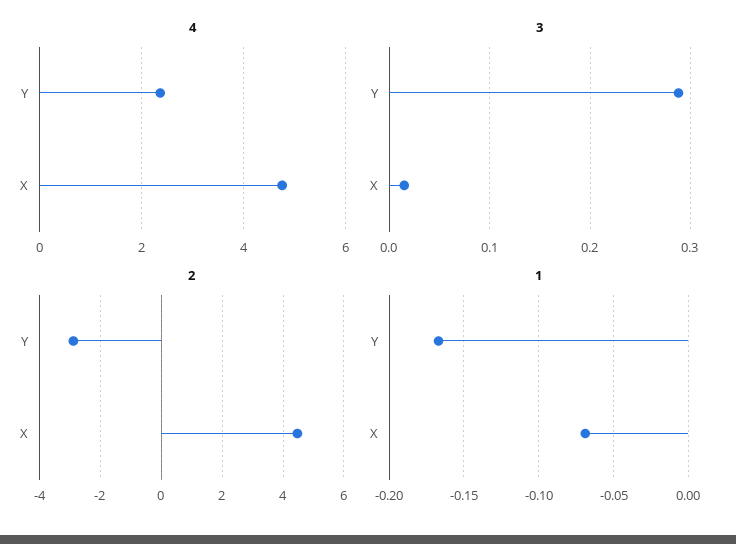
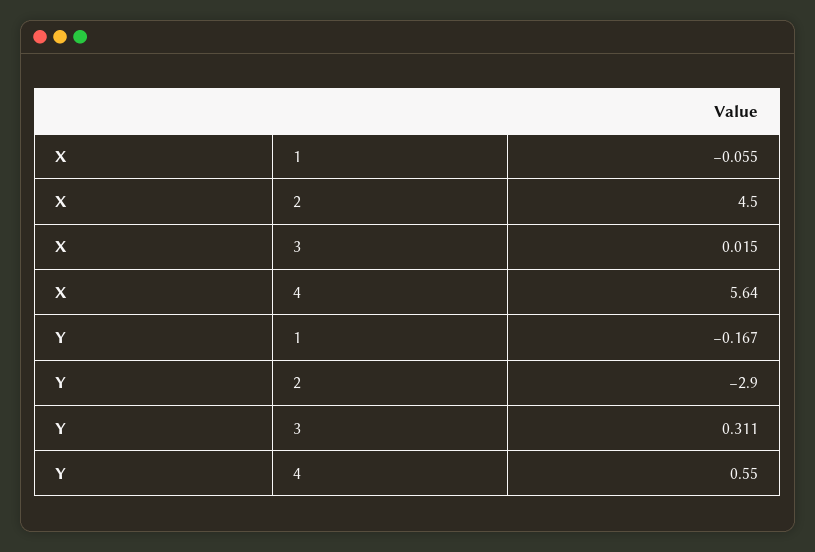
4, Y: 2.4 -> 0.55
4, X: 4.8 -> 5.64
3, Y: 0.29 -> 0.311
1, X: -0.07 -> -0.055

